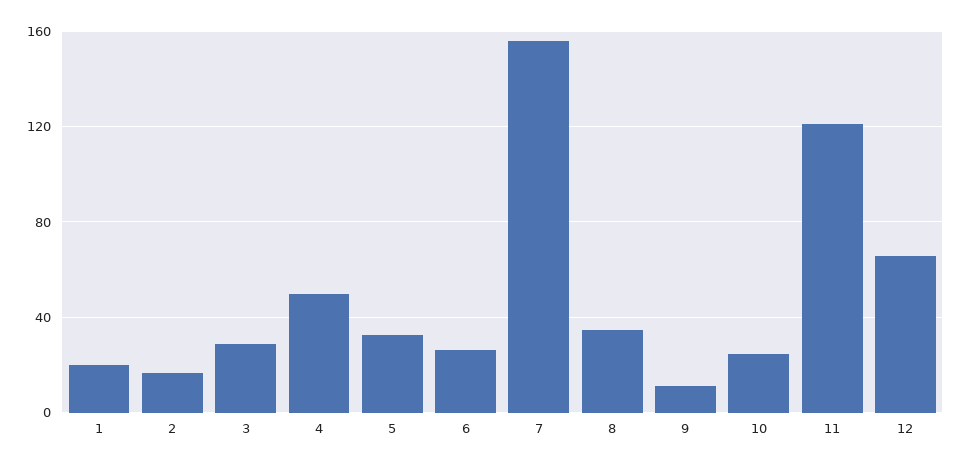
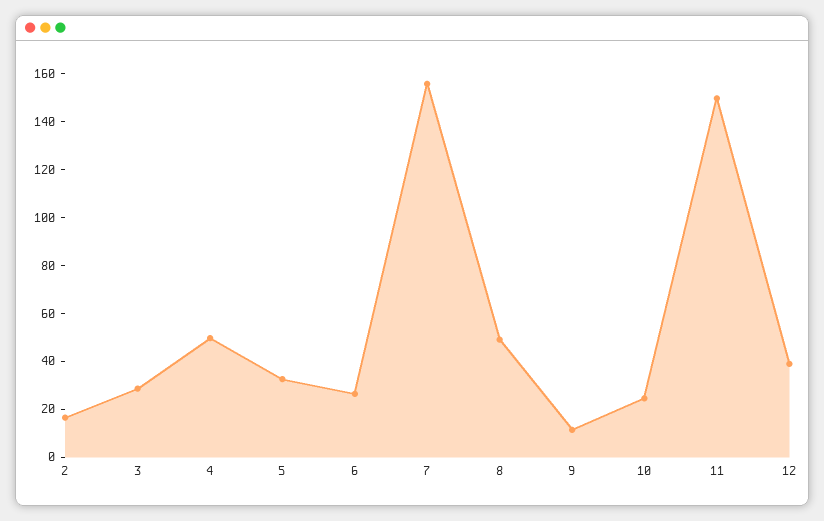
1: 20 -> none
8: 35 -> 50
11: 120 -> 150
12: 65 -> 40

